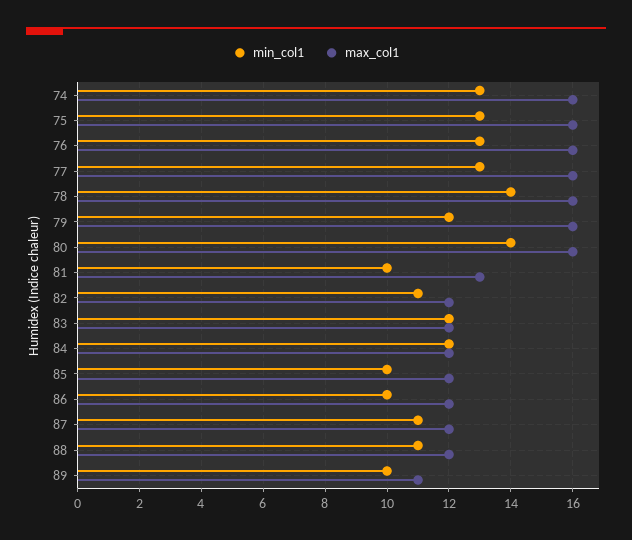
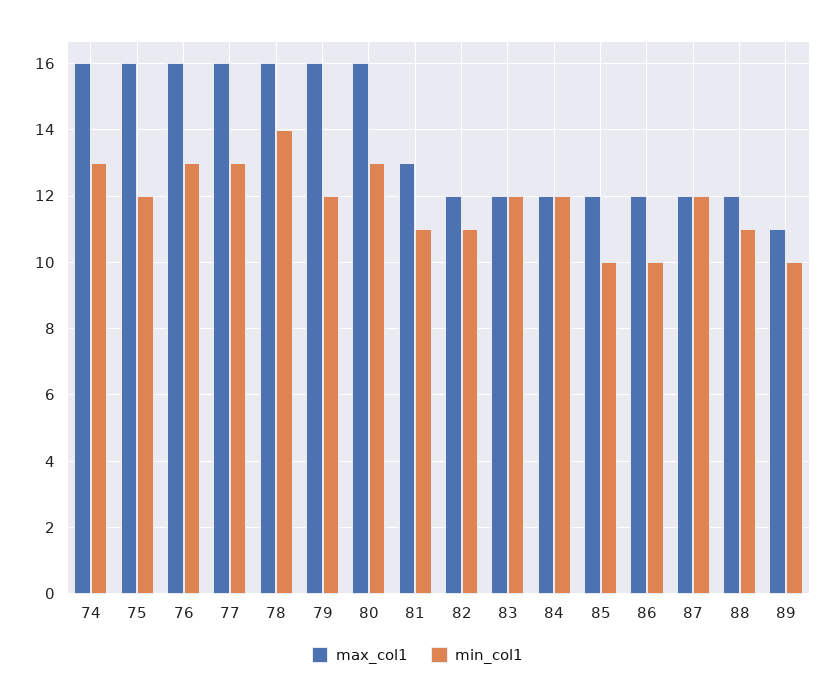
min_col1, 75: 13 -> 12
min_col1, 80: 14 -> 13
min_col1, 81: 10 -> 11
min_col1, 87: 11 -> 12

